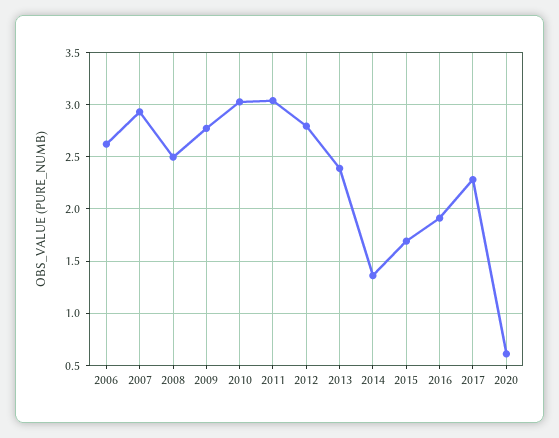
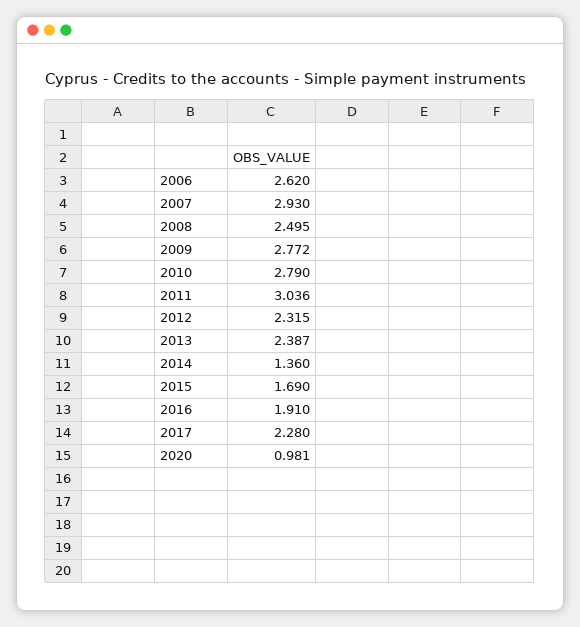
2010: 3 -> 2.79
2012: 2.8 -> 2.315
2020: 0.6 -> 0.981

